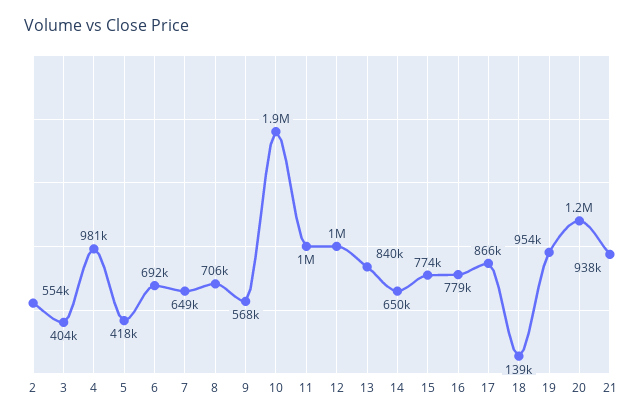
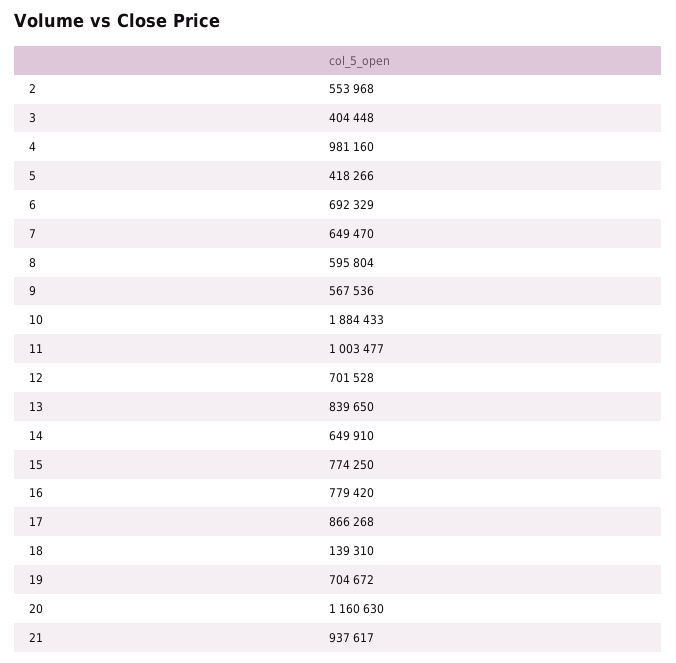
8: 706000 -> 595804
12: 1000000 -> 701528
19: 954000 -> 704672

